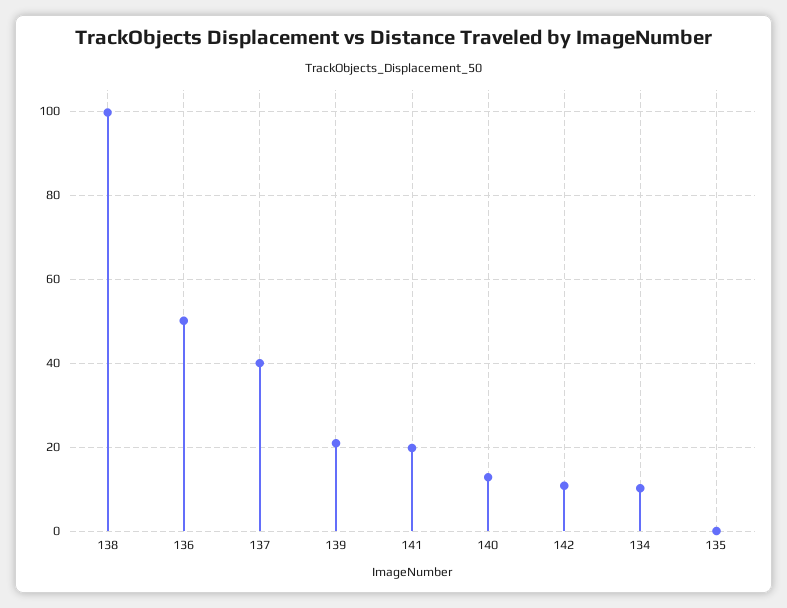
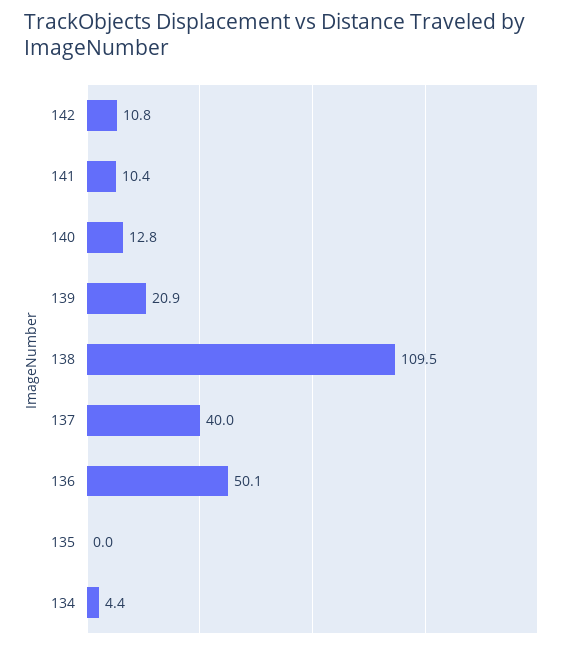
138: 100 -> 109.5
141: 20 -> 10.4
134: 10 -> 4.4

